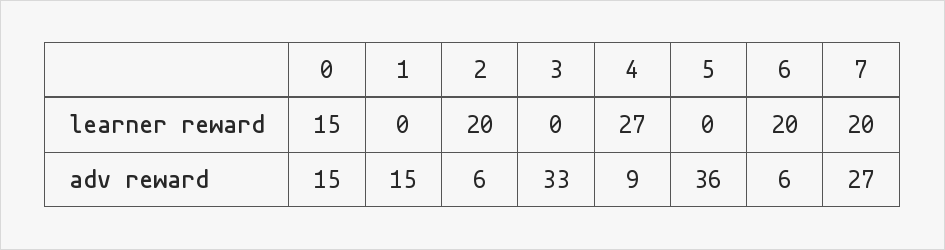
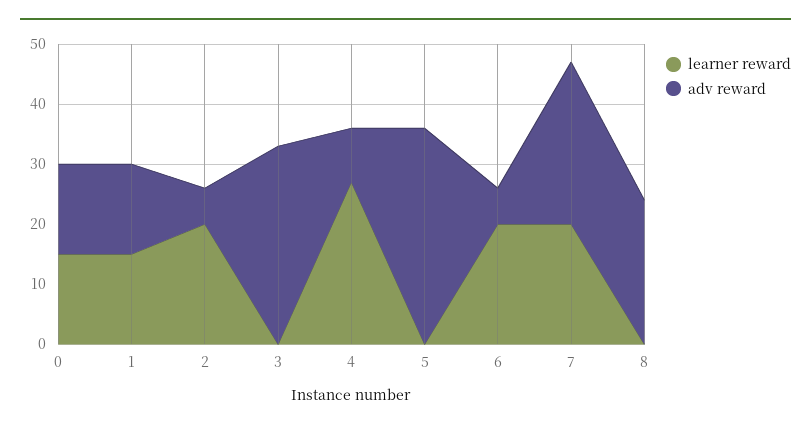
learner reward, 1: 0 -> 15
learner reward, 8: none -> 0
adv reward, 8: none -> 25

